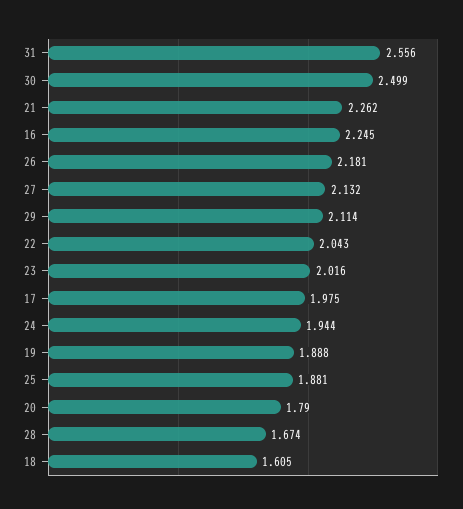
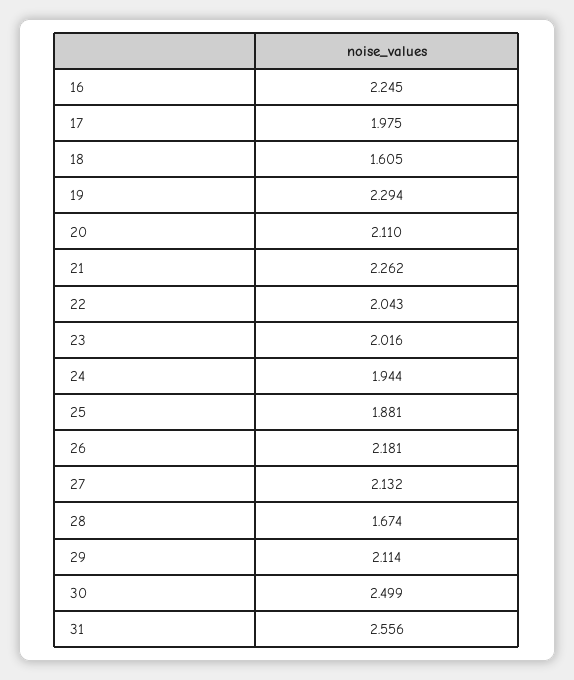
19: 1.888 -> 2.294
20: 1.79 -> 2.11

